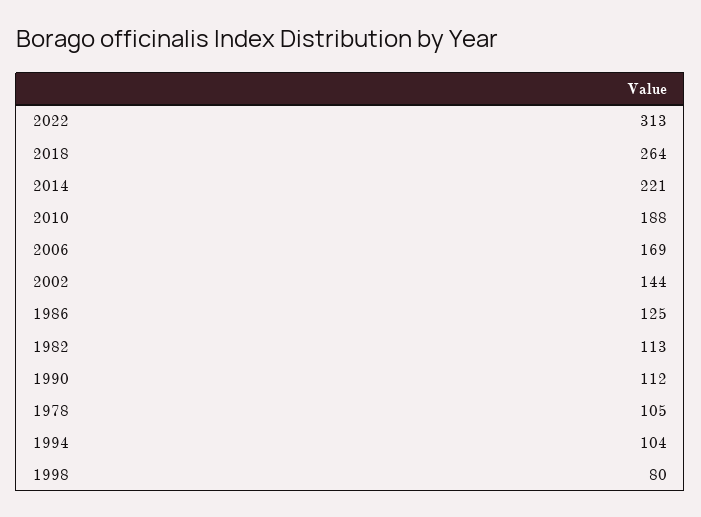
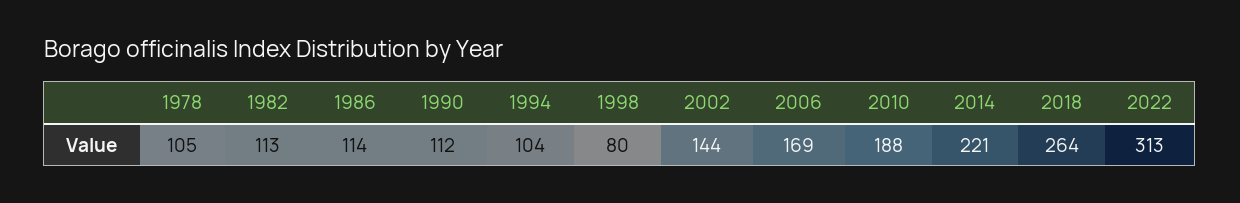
1986: 125 -> 114

